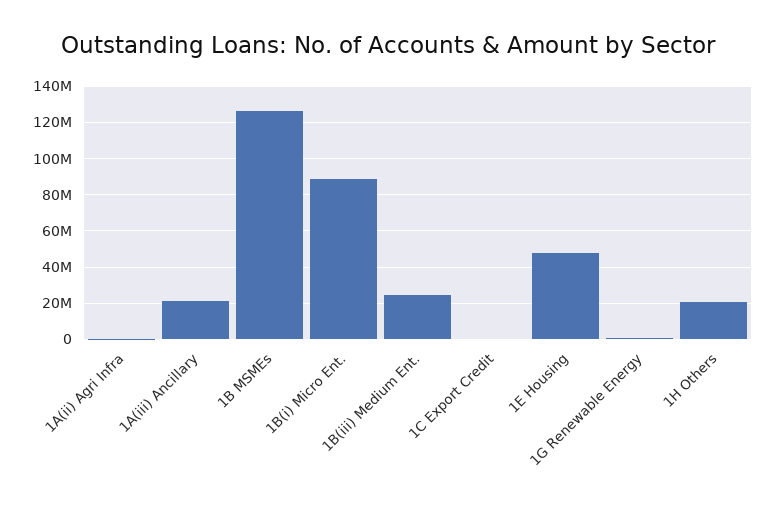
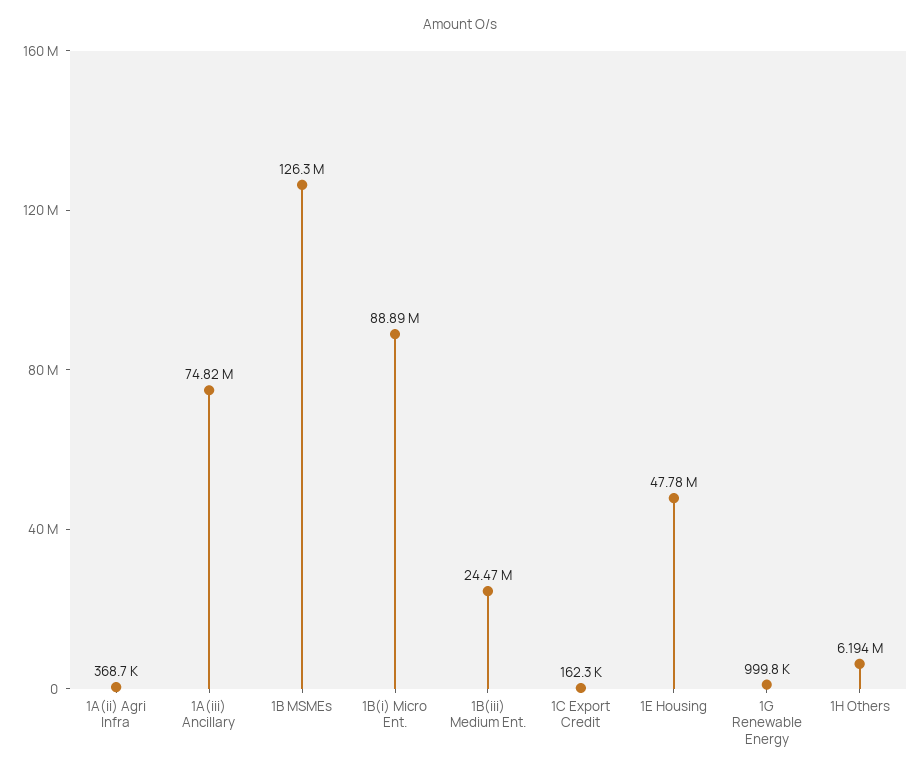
1A(iii) Ancillary: 20000000 -> 74820000
1H Others: 20000000 -> 6194000

